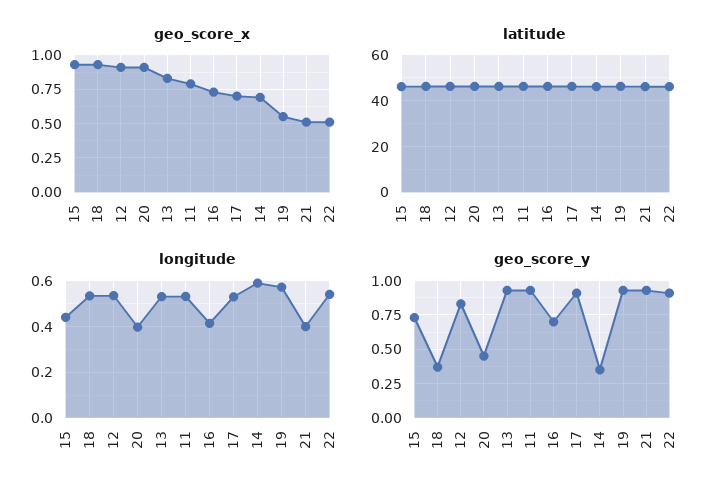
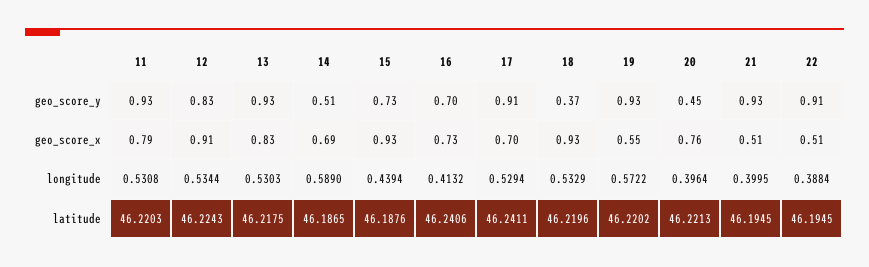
geo_score_x, 20: 0.9 -> 0.76
longitude, 22: 0.55 -> 0.3884
geo_score_y, 14: 0.35 -> 0.51

